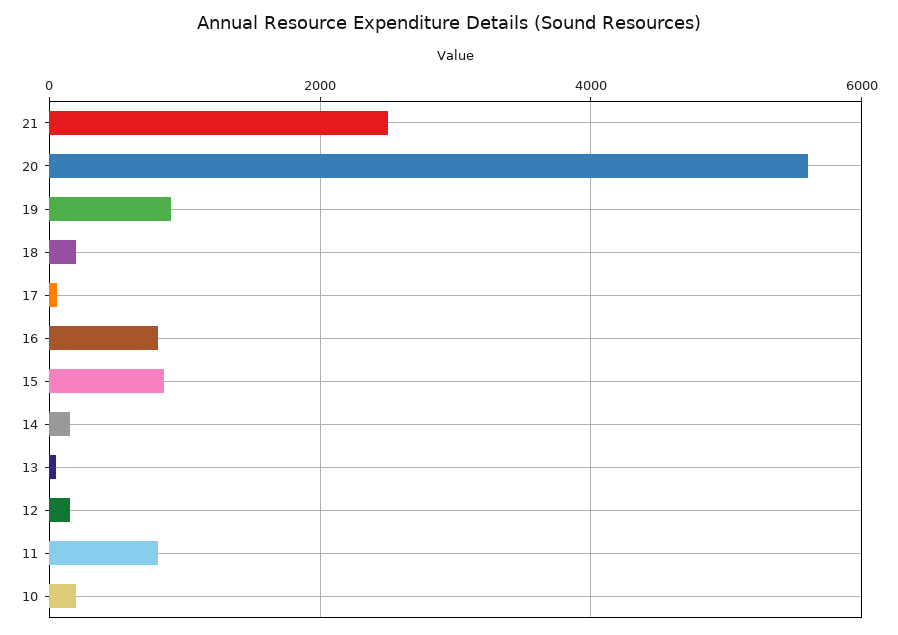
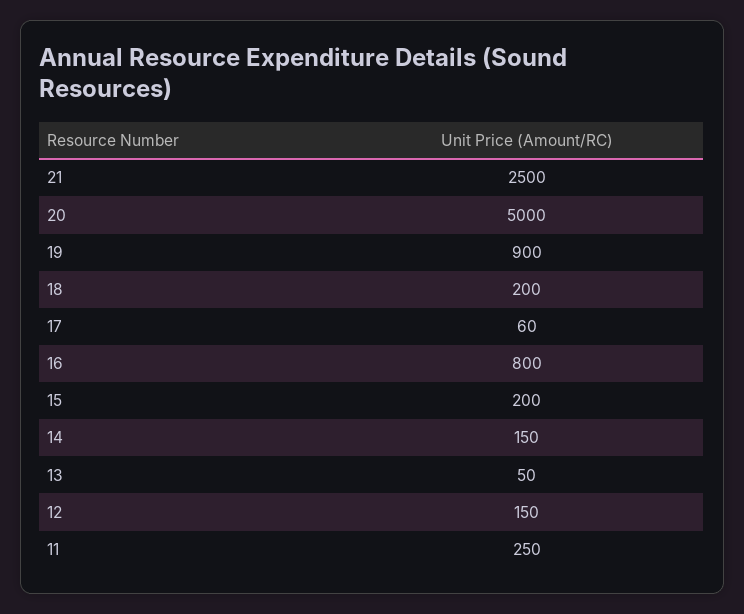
20: 5600 -> 5000
15: 800 -> 200
11: 800 -> 250
10: 200 -> none

